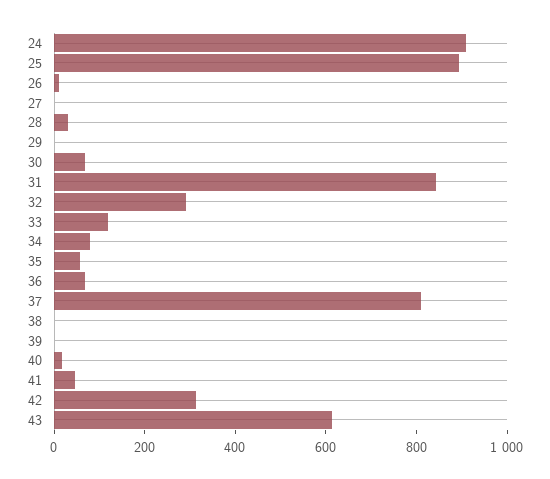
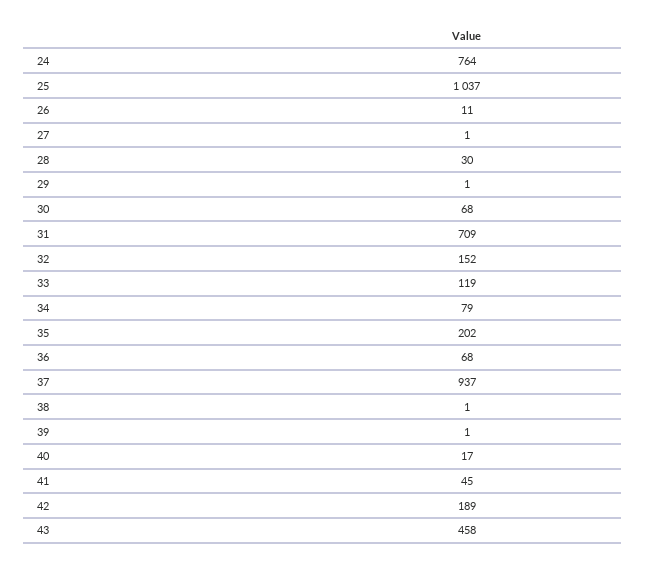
24: 900 -> 764
25: 900 -> 1037
31: 850 -> 709
32: 300 -> 152
35: 50 -> 202
37: 800 -> 937
42: 300 -> 189
43: 600 -> 458

